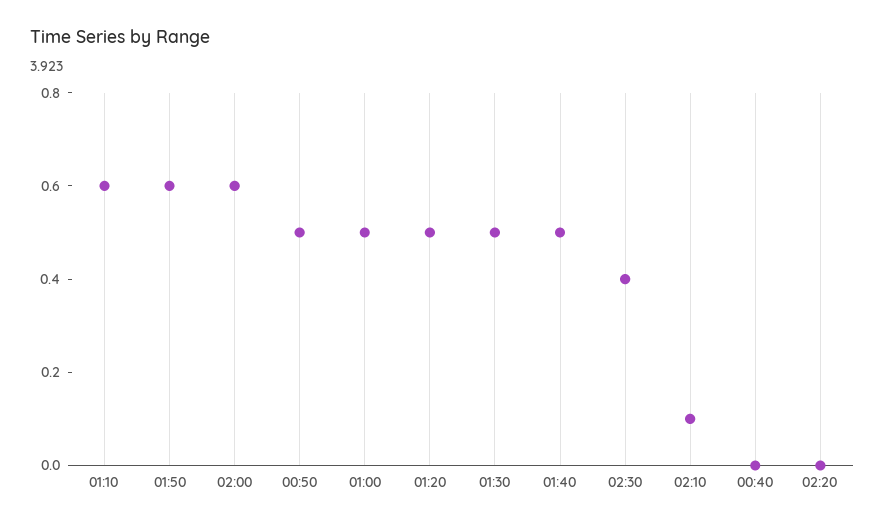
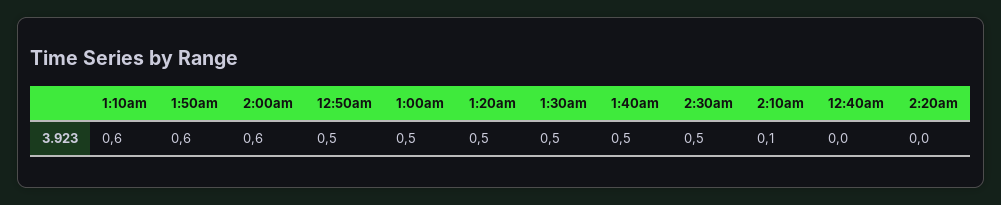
02:30: 0.4 -> 0.5

